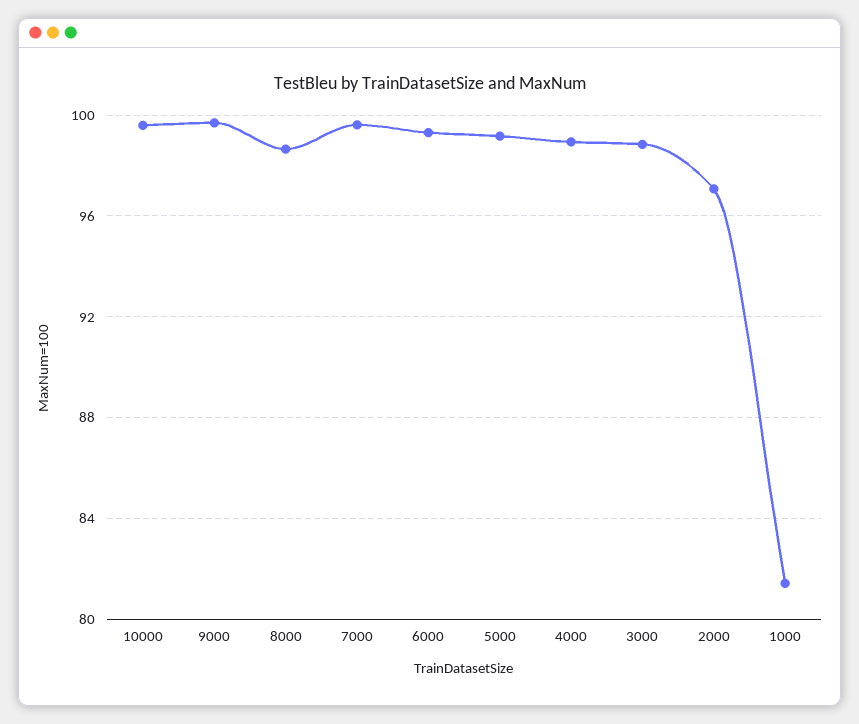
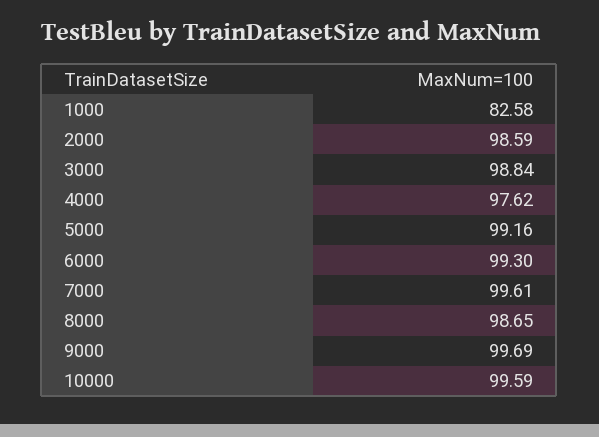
4000: 99 -> 97.62
2000: 97 -> 98.59
1000: 81.5 -> 82.58

